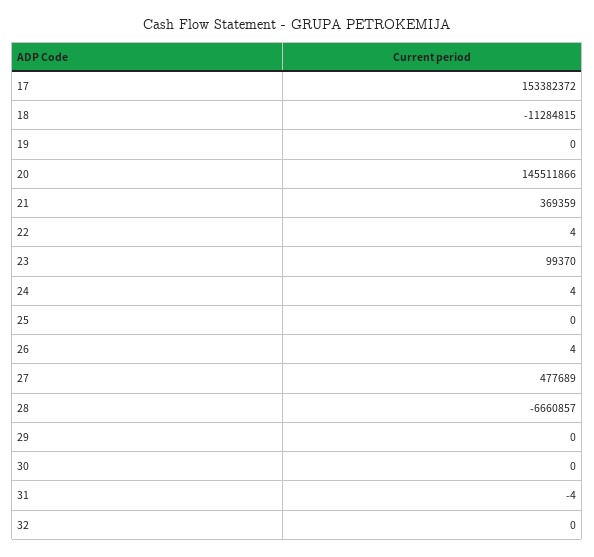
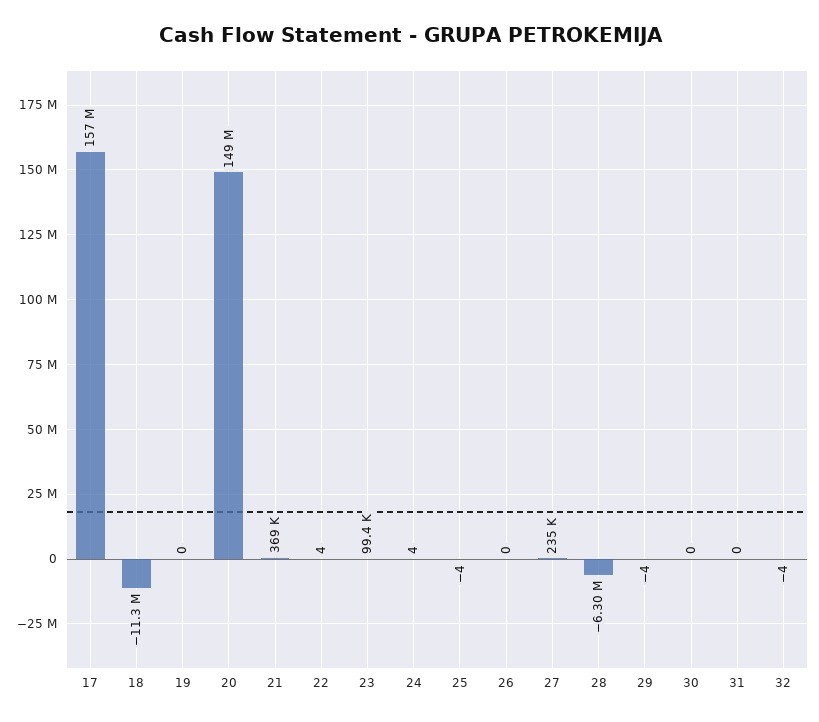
17: 153382372 -> 157000000
20: 145511866 -> 149000000
25: 0 -> -4
26: 4 -> 0
27: 477689 -> 235000
28: -6660857 -> -6300000
29: 0 -> -4
31: -4 -> 0
32: 0 -> -4

